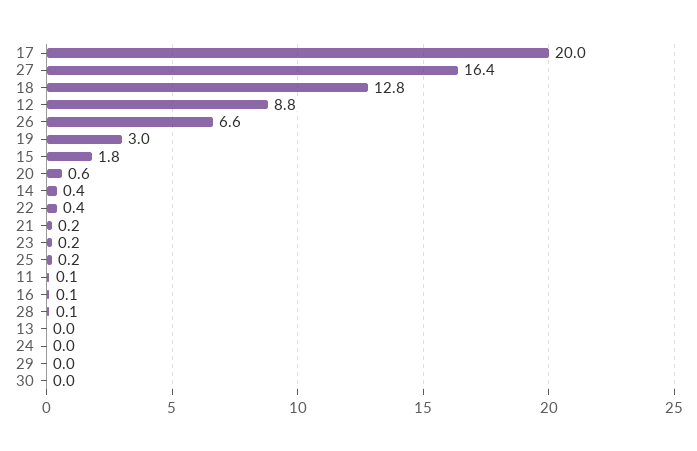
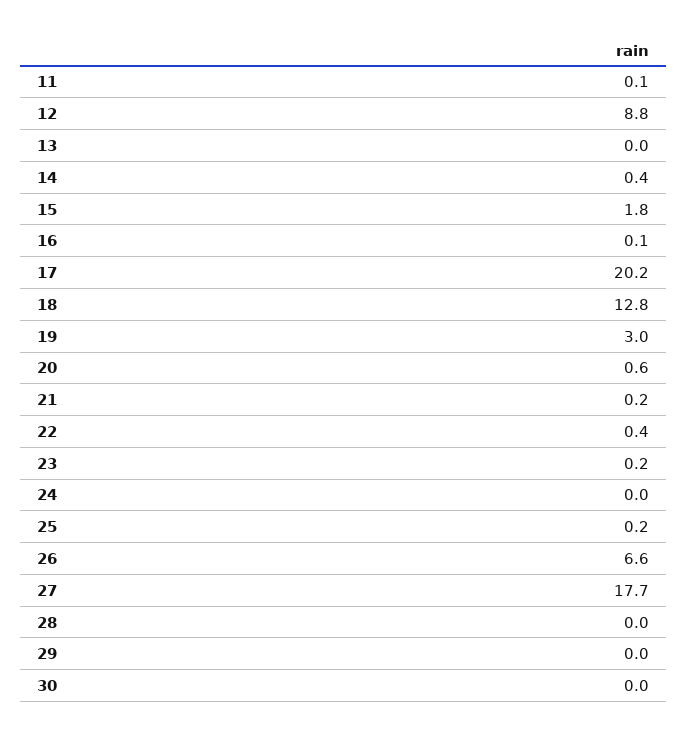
17: 20 -> 20.2
27: 16.4 -> 17.7
28: 0.1 -> 0

